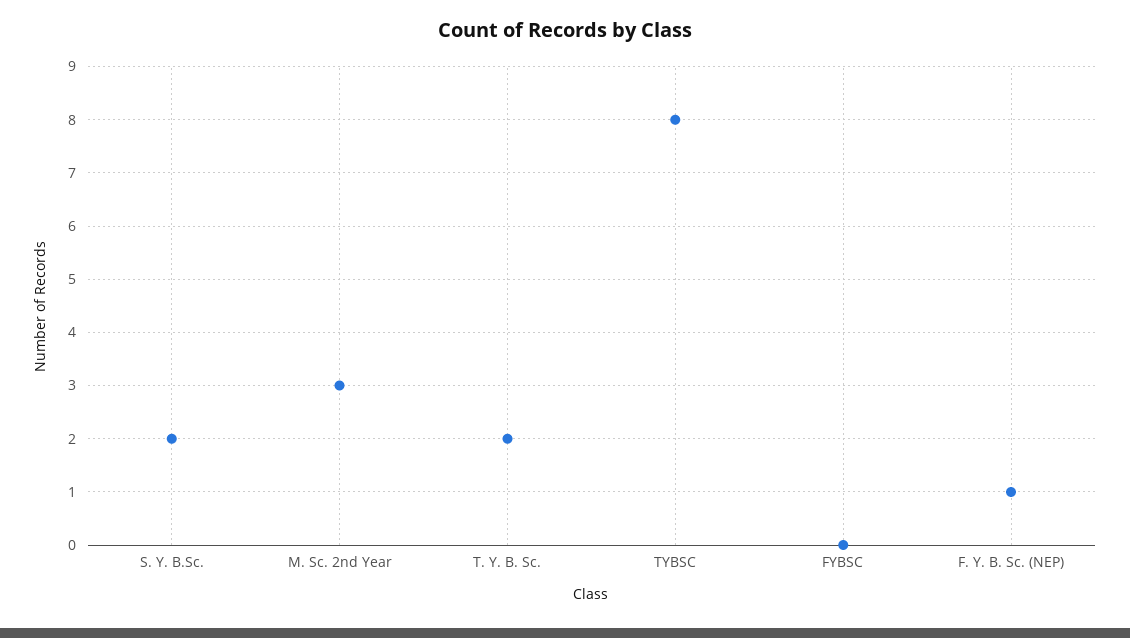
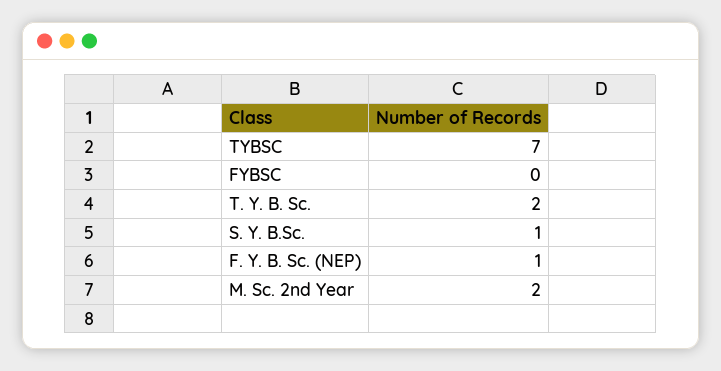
S. Y. B.Sc.: 2 -> 1
M. Sc. 2nd Year: 3 -> 2
TYBSC: 8 -> 7

